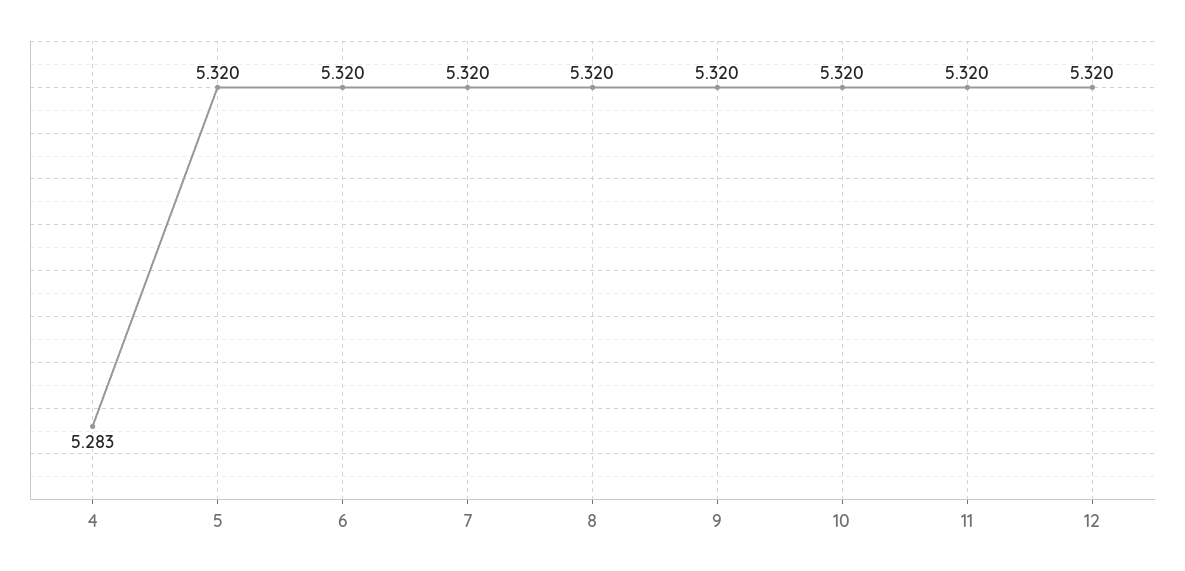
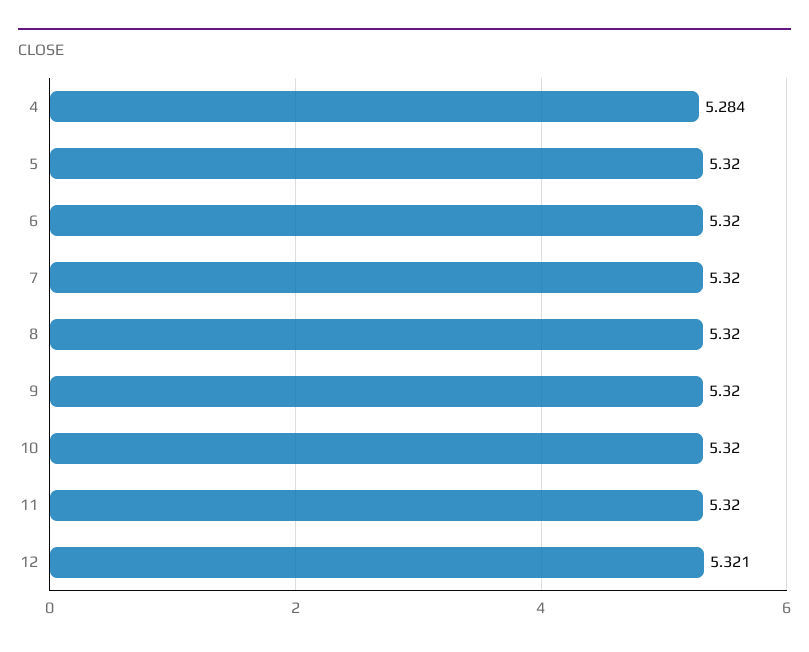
4: 5.283 -> 5.284
12: 5.32 -> 5.321

